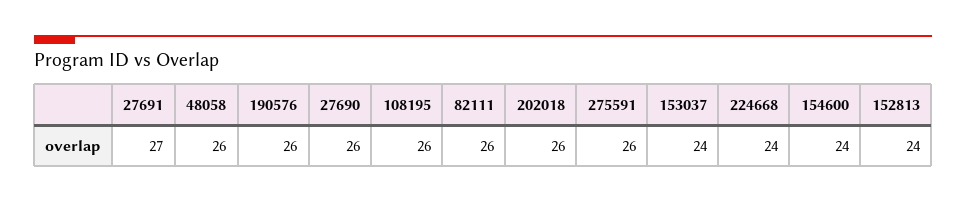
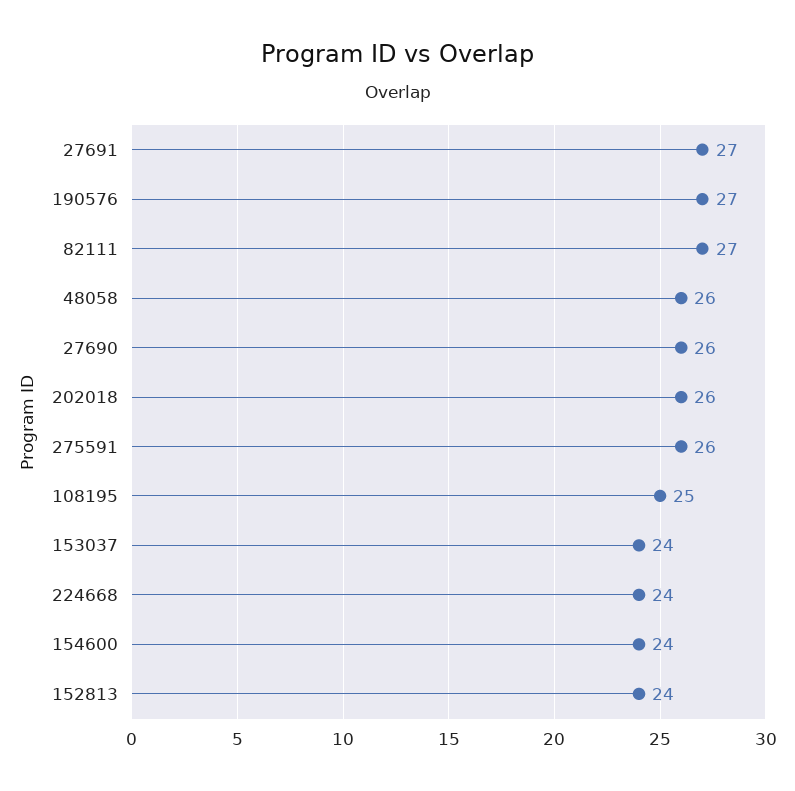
190576: 26 -> 27
108195: 26 -> 25
82111: 26 -> 27

